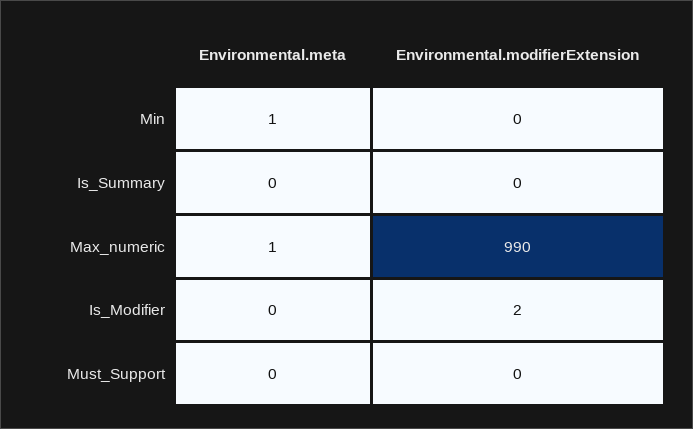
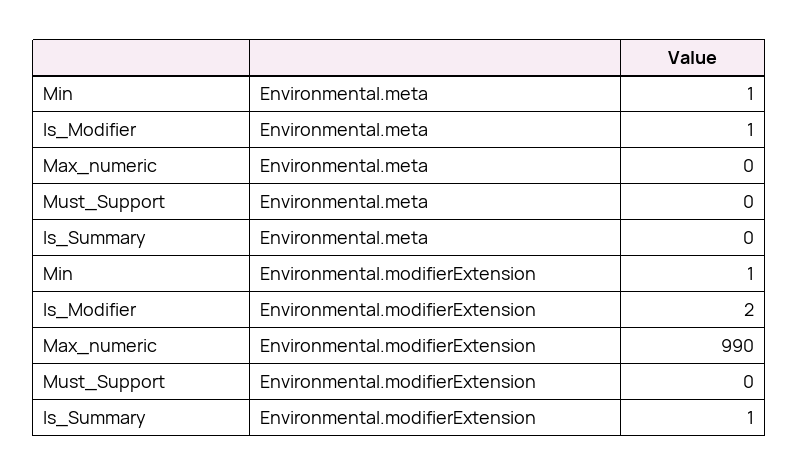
Environmental.modifierExtension, Min: 0 -> 1
Environmental.modifierExtension, Is_Summary: 0 -> 1
Environmental.meta, Max_numeric: 1 -> 0
Environmental.meta, Is_Modifier: 0 -> 1

